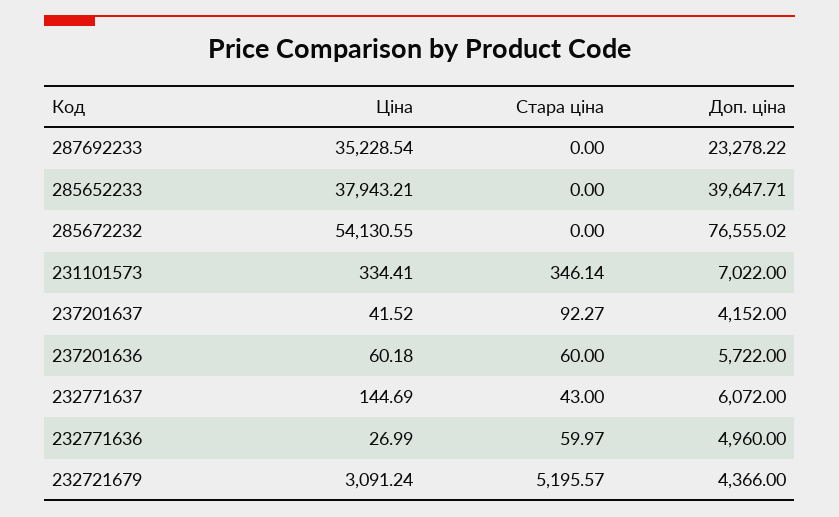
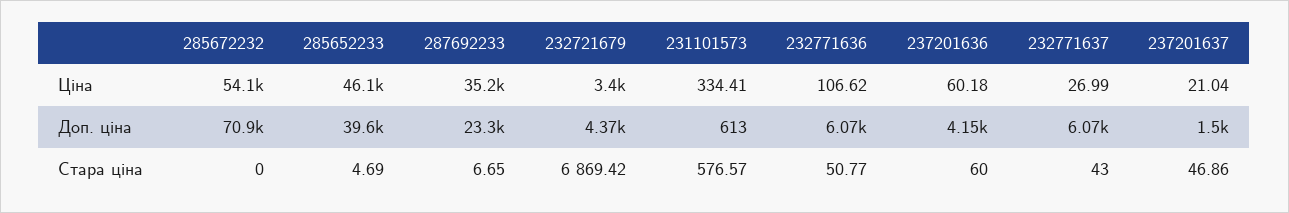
Стара ціна, 287692233: 0 -> 6.65
Ціна, 285652233: 37943.21 -> 46100
Стара ціна, 285652233: 0 -> 4.69
Доп. ціна, 285672232: 76555.02 -> 70900
Стара ціна, 231101573: 346.14 -> 576.57
Доп. ціна, 231101573: 7022 -> 613
Ціна, 237201637: 41.52 -> 21.04
Стара ціна, 237201637: 92.27 -> 46.86
Доп. ціна, 237201637: 4152 -> 1500
Доп. ціна, 237201636: 5722 -> 4150
Ціна, 232771637: 144.69 -> 26.99
Ціна, 232771636: 26.99 -> 106.62
Стара ціна, 232771636: 59.97 -> 50.77
Доп. ціна, 232771636: 4960 -> 6070
Ціна, 232721679: 3091.24 -> 3400
Стара ціна, 232721679: 5195.57 -> 6869.42

